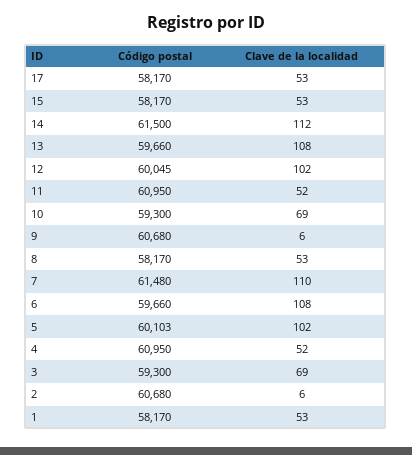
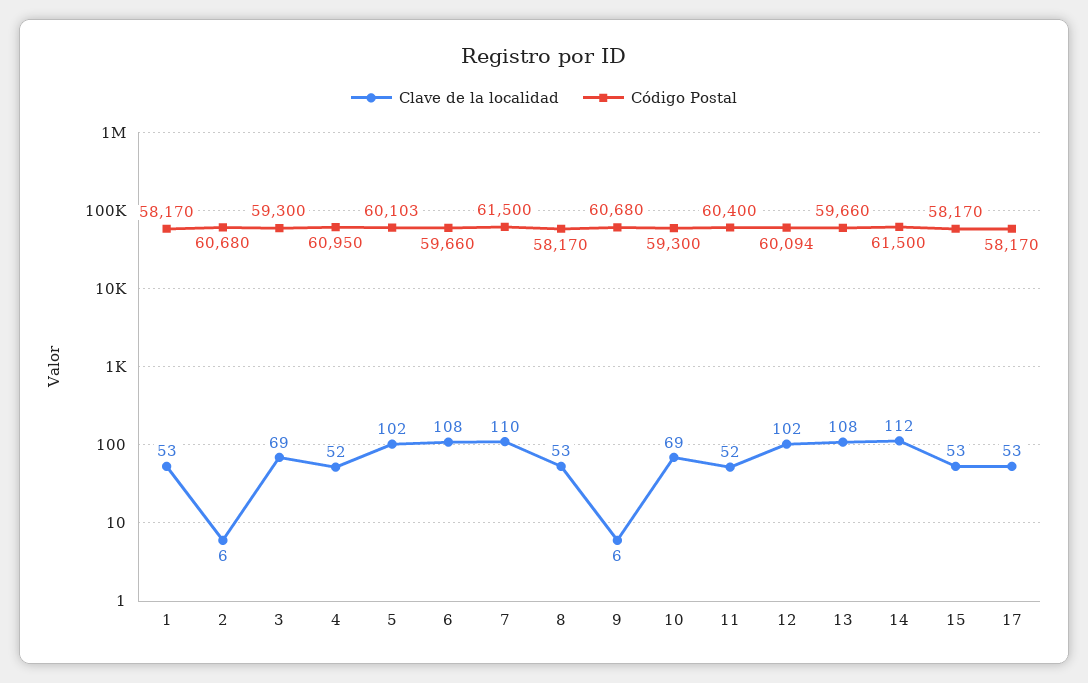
Código postal, 12: 60045 -> 60094
Código postal, 11: 60950 -> 60400
Código postal, 7: 61480 -> 61500

